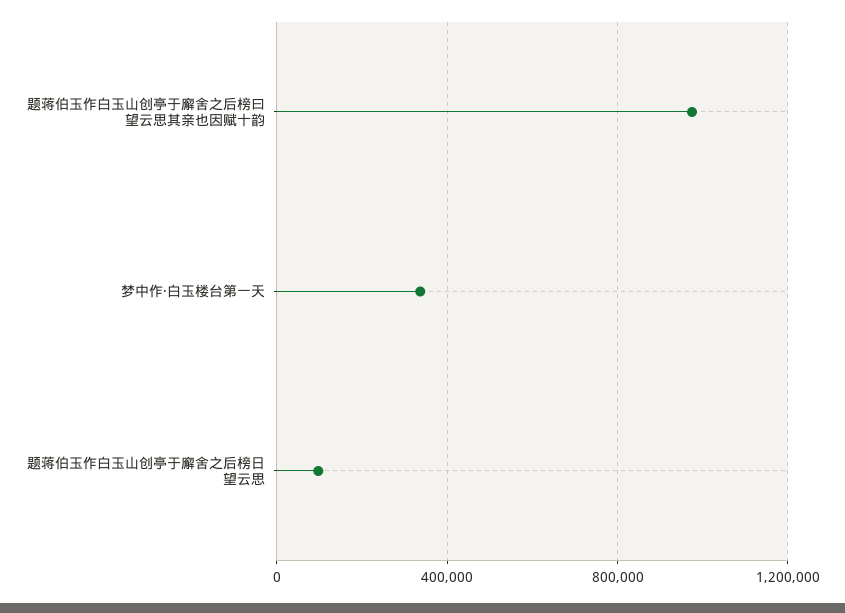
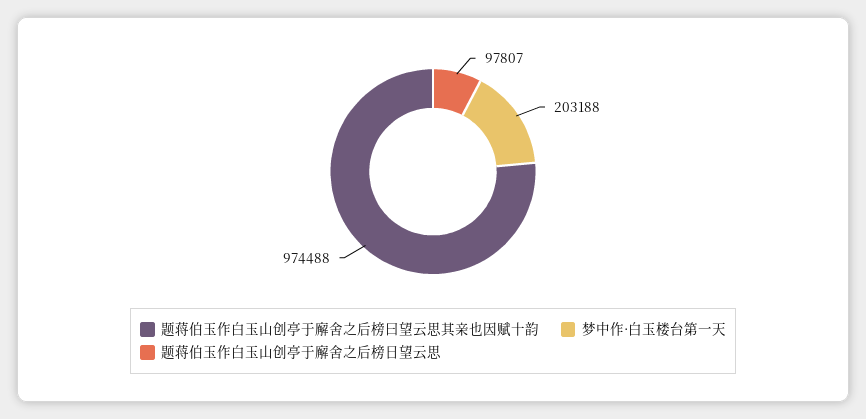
梦中作·白玉楼台第一天: 350000 -> 203188

